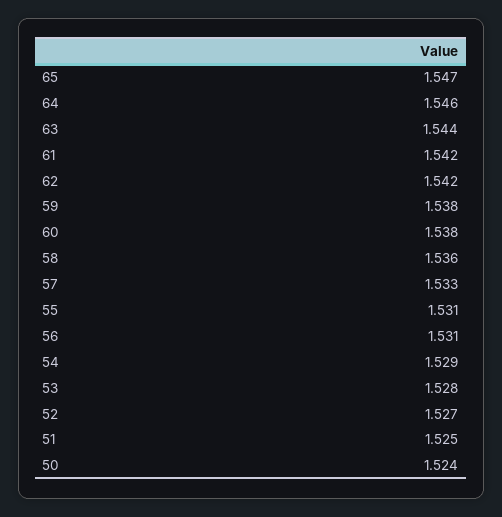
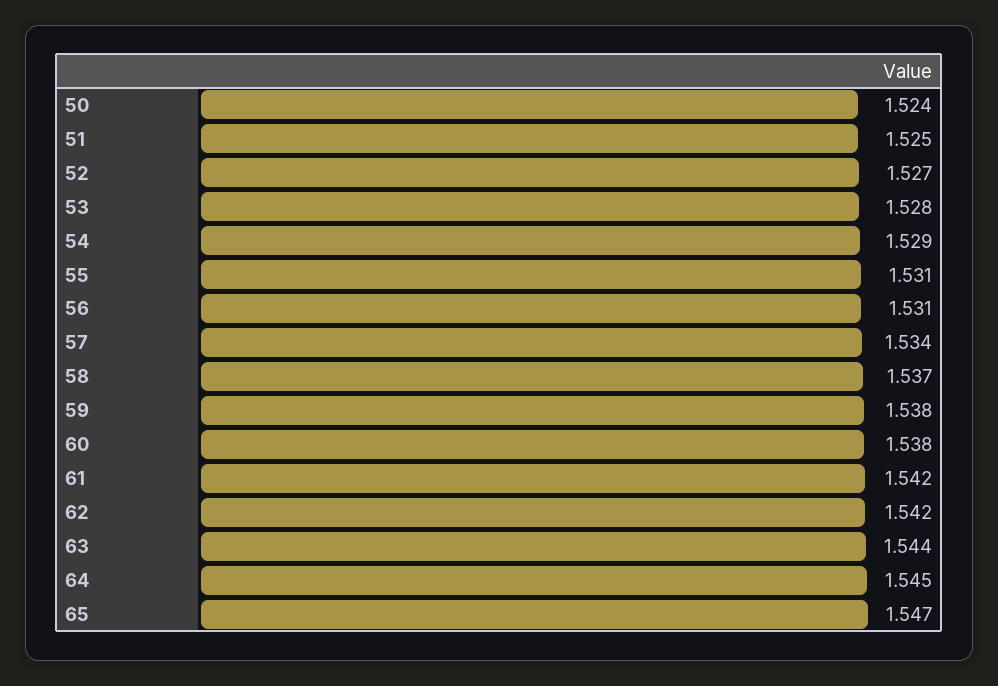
64: 1.546 -> 1.545
58: 1.536 -> 1.537
57: 1.533 -> 1.534

